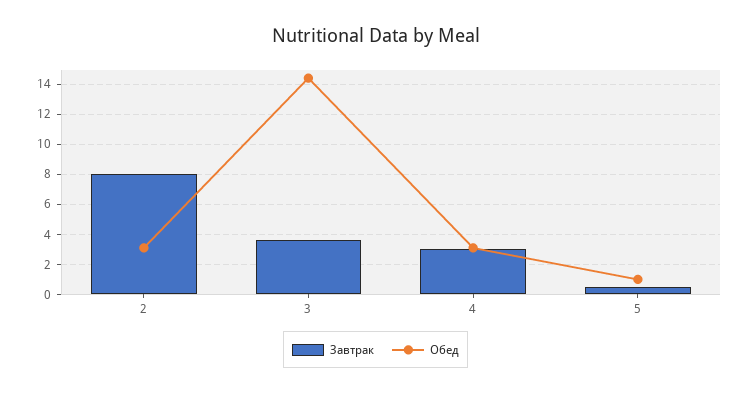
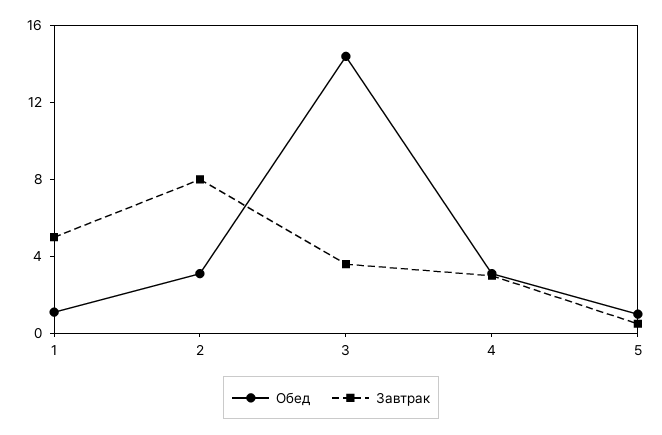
Обед, 1: none -> 1
Завтрак, 1: none -> 5

